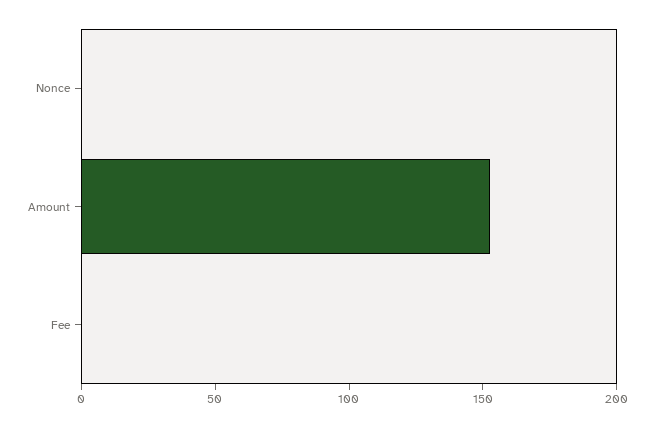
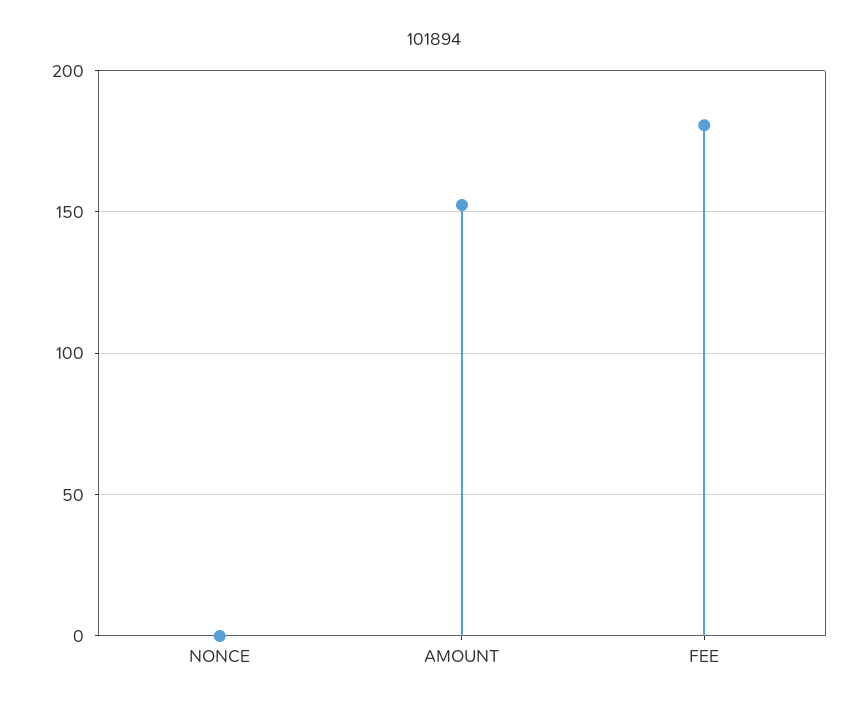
Fee: 0 -> 180

